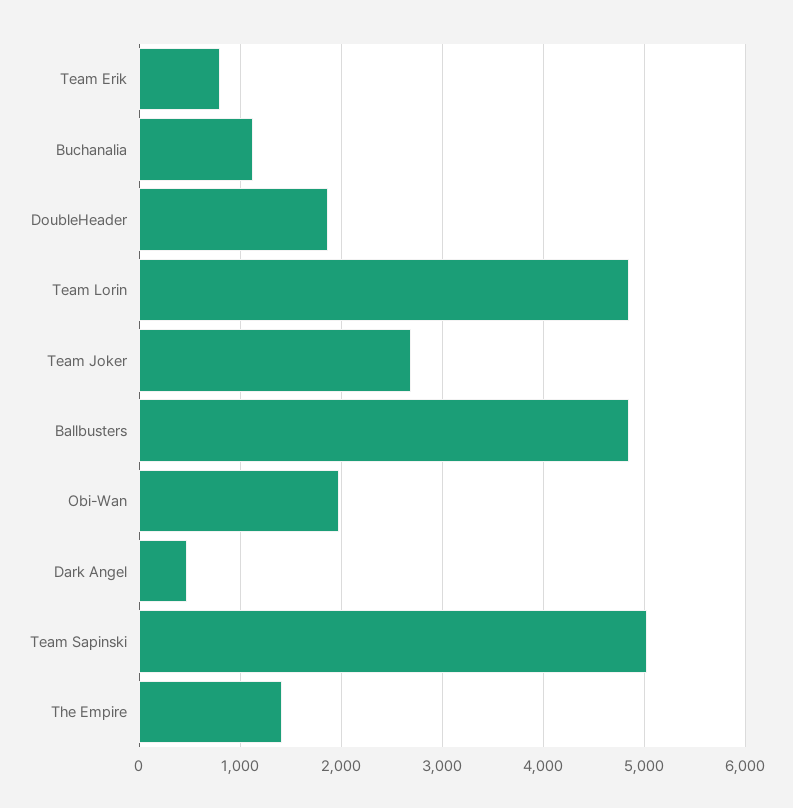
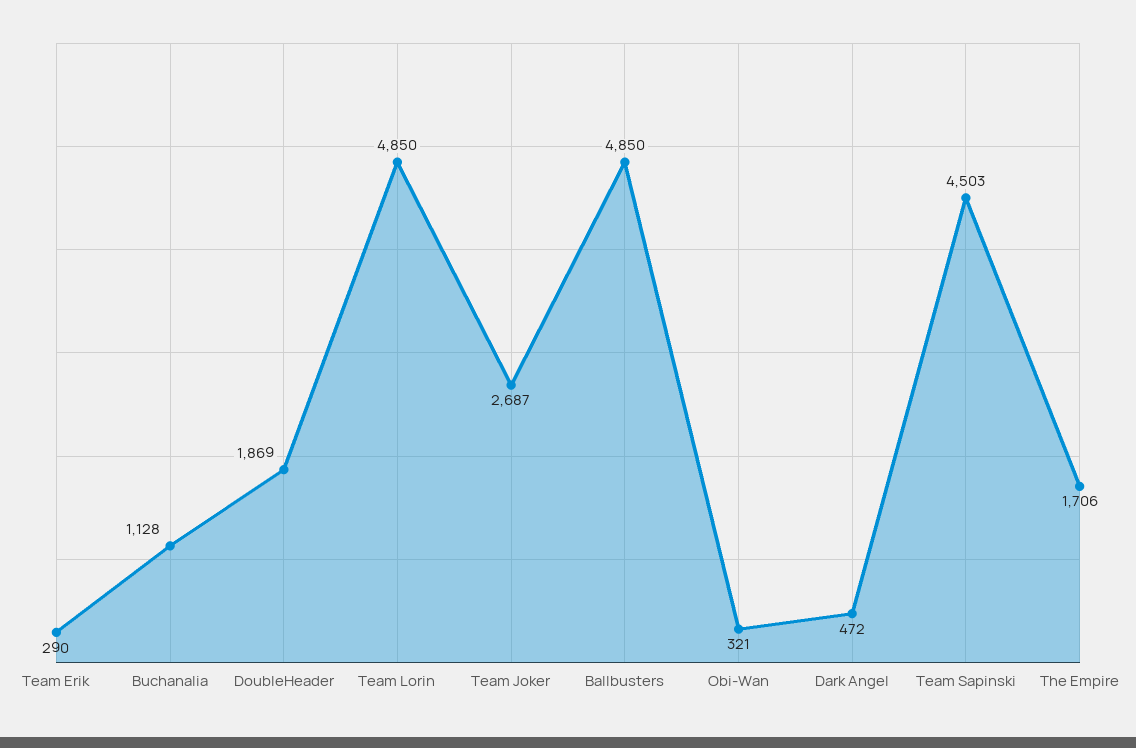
Team Erik: 800 -> 290
Obi-Wan: 2000 -> 321
Team Sapinski: 5000 -> 4503
The Empire: 1400 -> 1706

